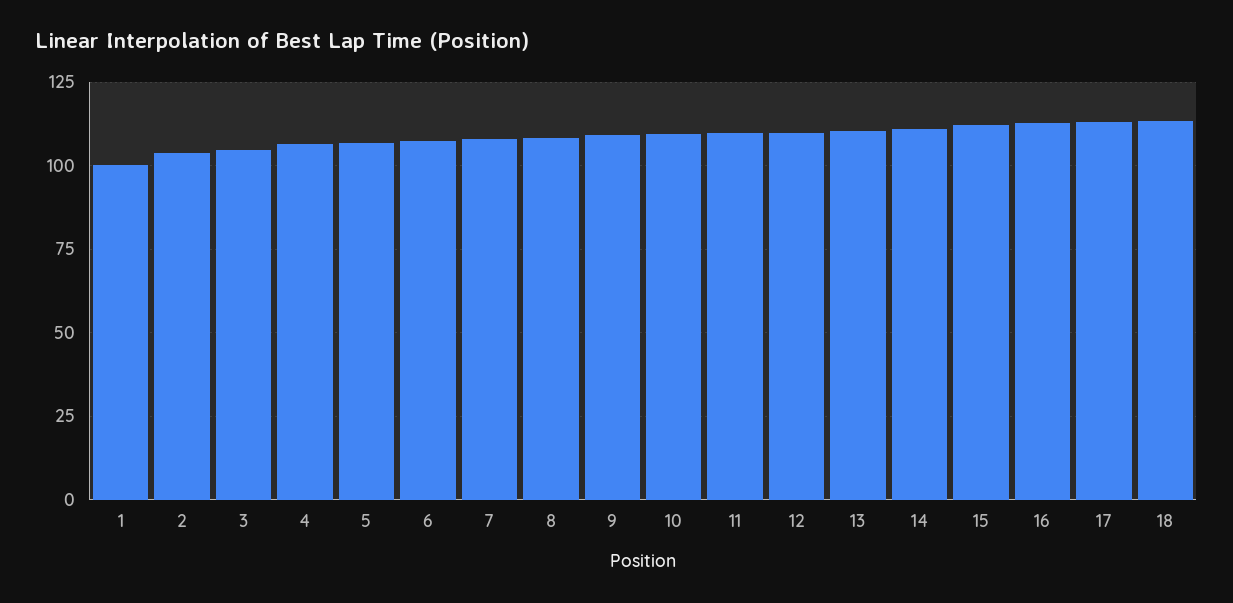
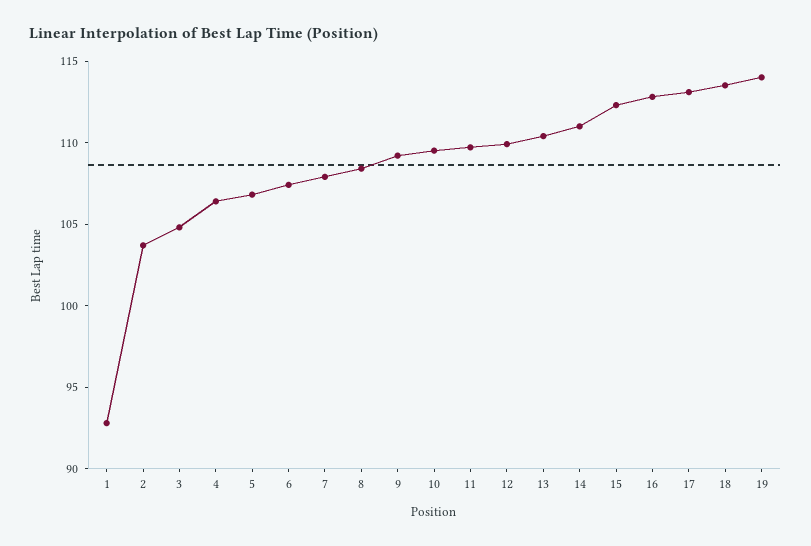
1: 100 -> 93
19: none -> 114

